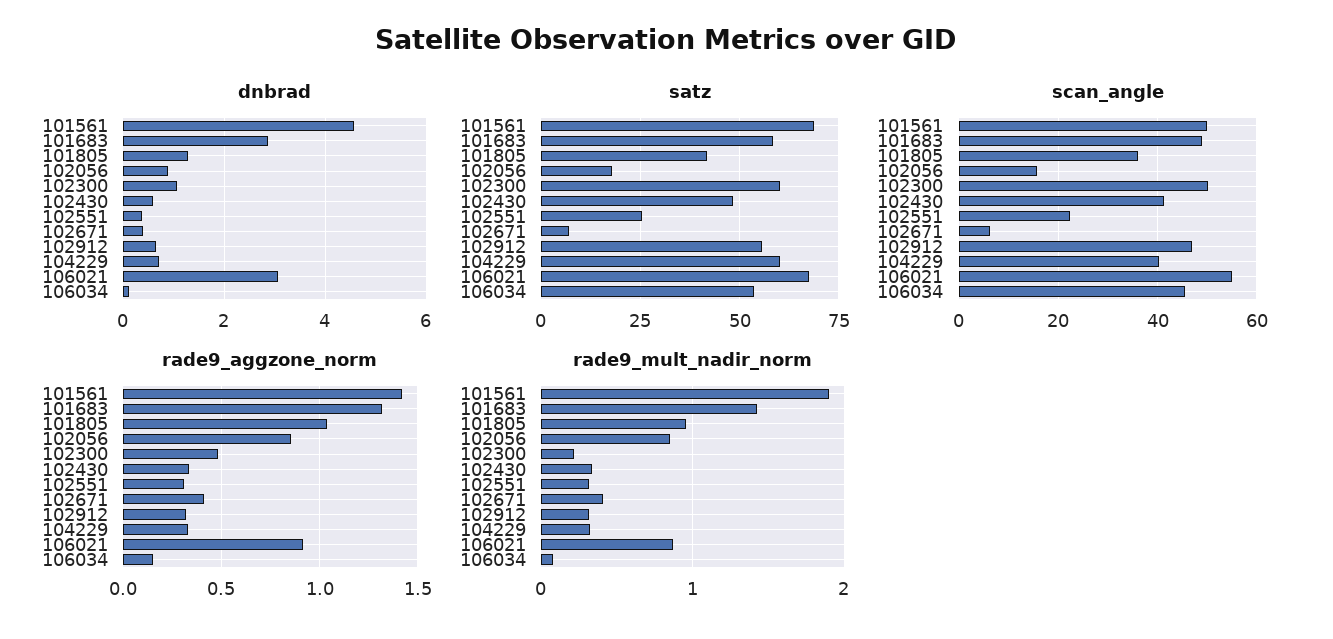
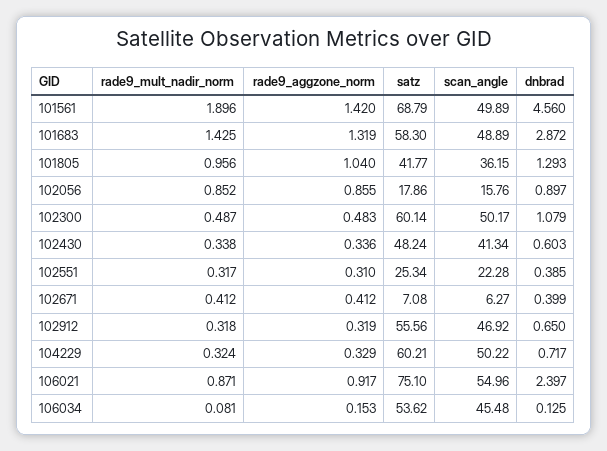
dnbrad, 106021: 3 -> 2.397
satz, 106021: 67.5 -> 75.1
scan_angle, 104229: 40 -> 50.22
rade9_mult_nadir_norm, 102300: 0.2 -> 0.487

